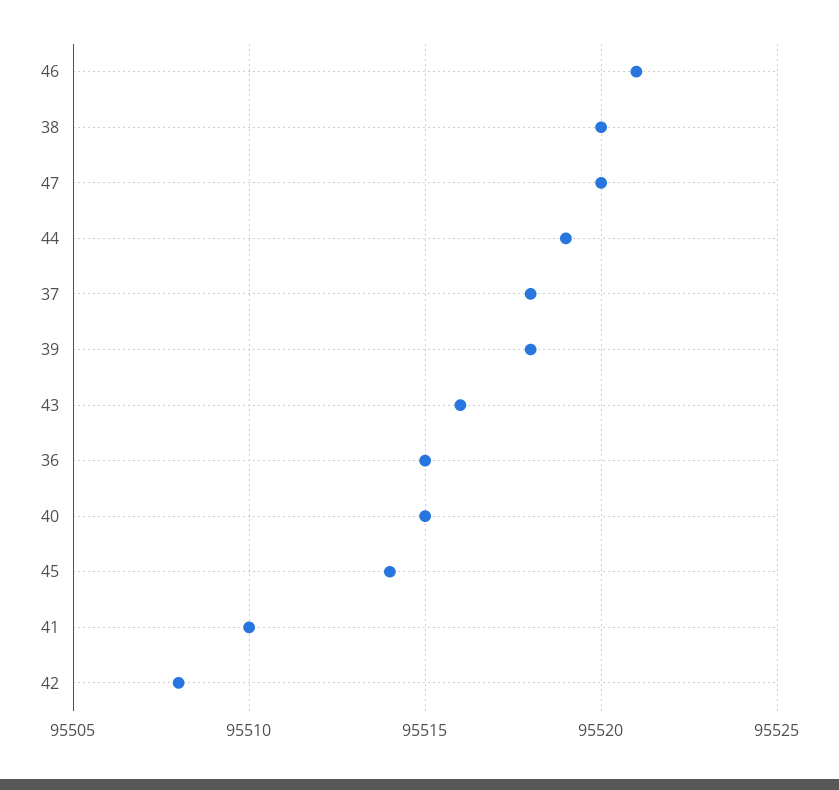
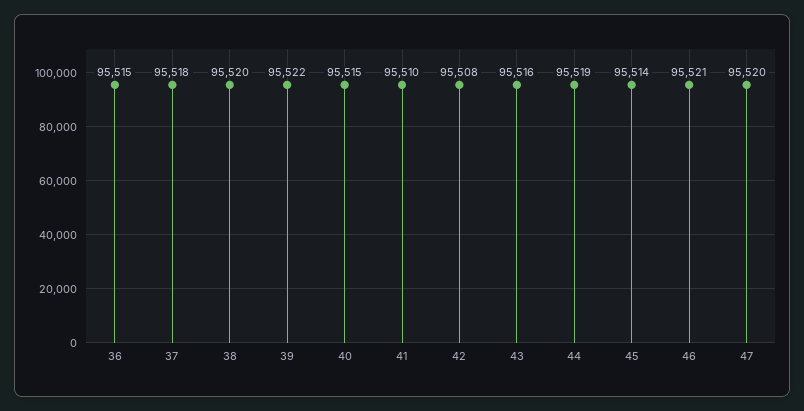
39: 95518 -> 95522

